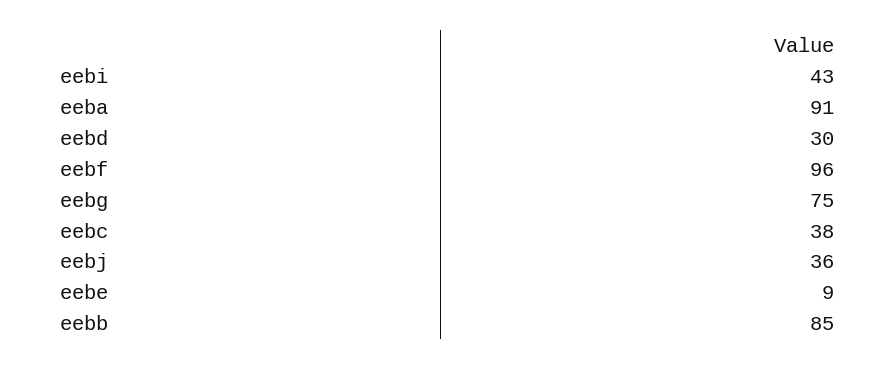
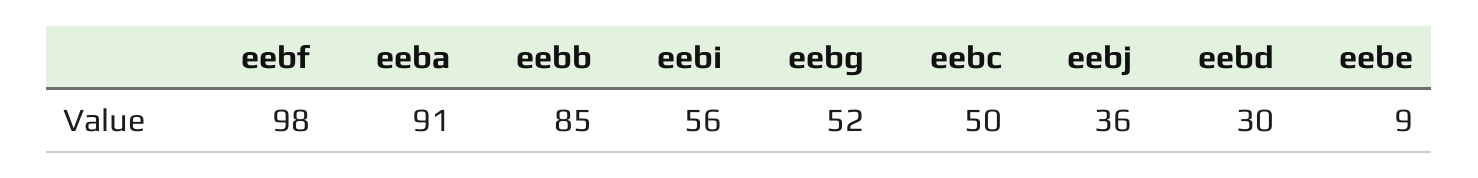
eebi: 43 -> 56
eebf: 96 -> 98
eebg: 75 -> 52
eebc: 38 -> 50

